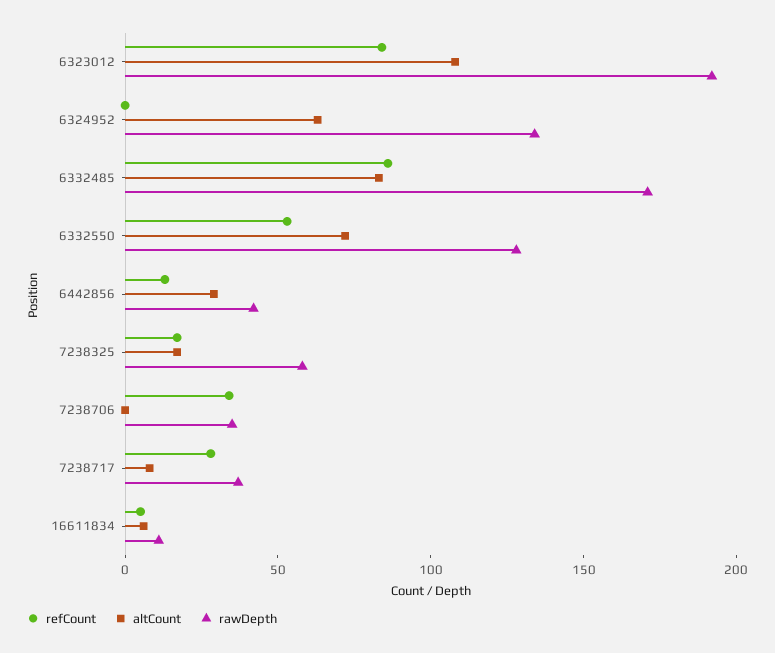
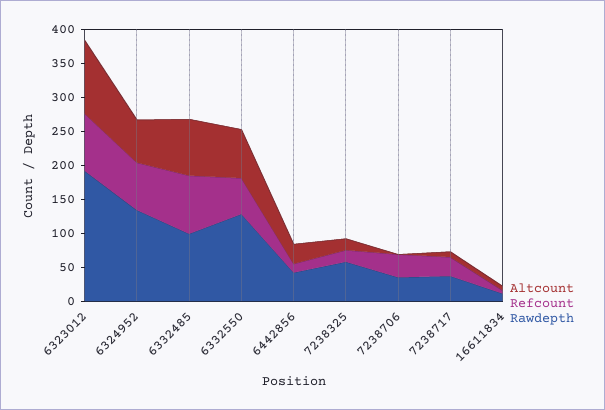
refCount, 6324952: 0 -> 75
rawDepth, 6332485: 170 -> 100

